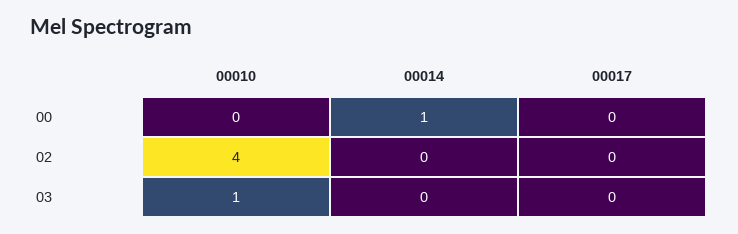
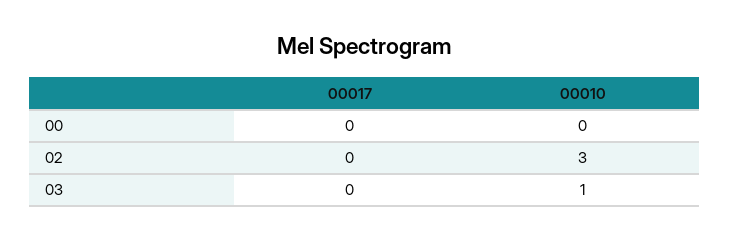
00014, 00: 1 -> none
00010, 02: 4 -> 3
00014, 02: 0 -> none
00014, 03: 0 -> none

